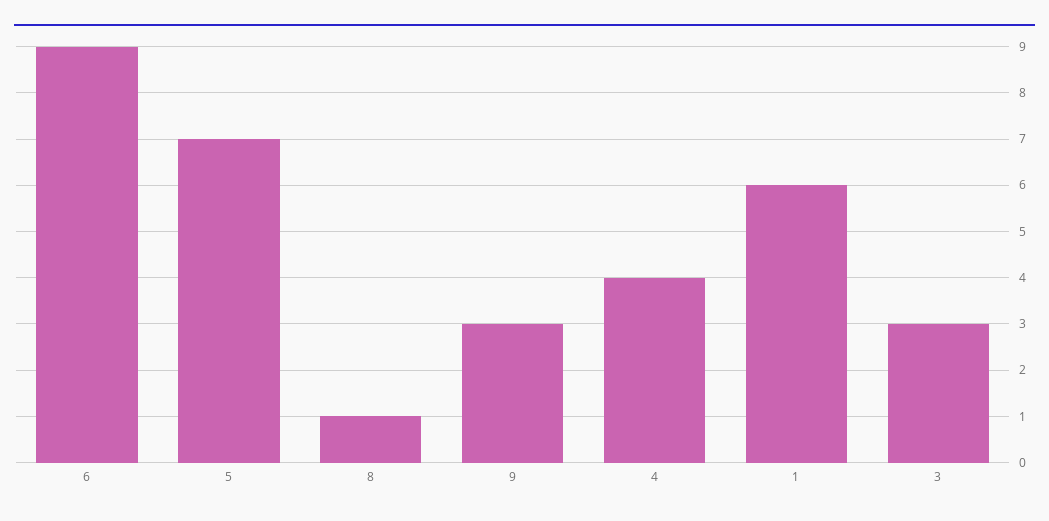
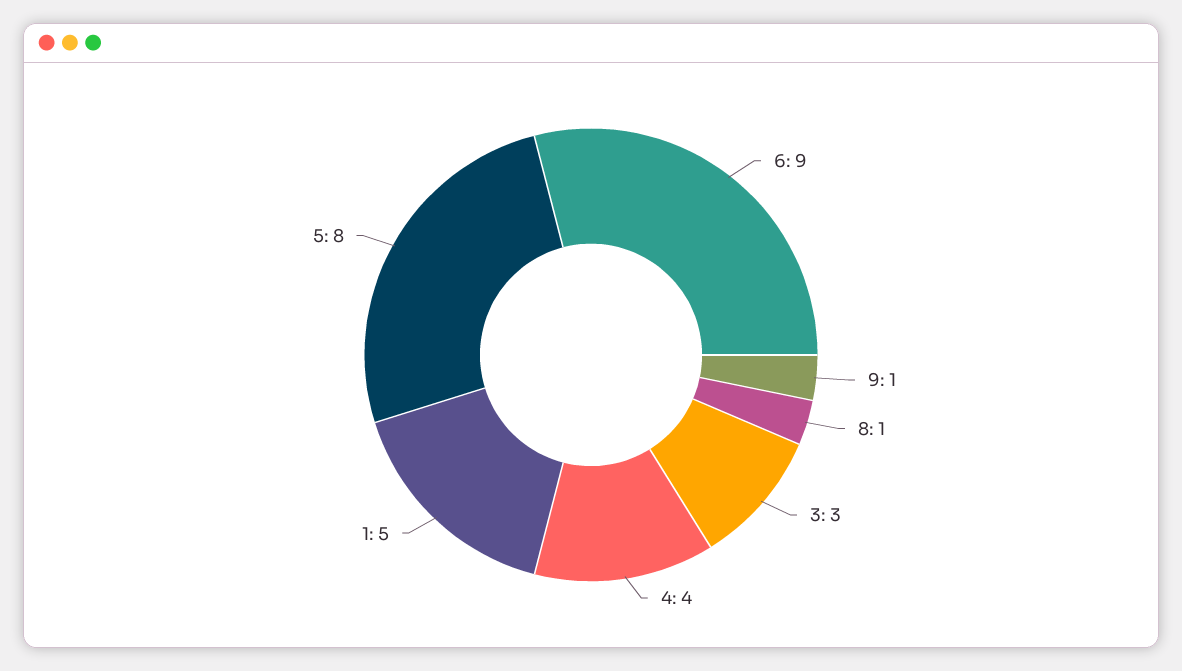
5: 7 -> 8
9: 3 -> 1
1: 6 -> 5

